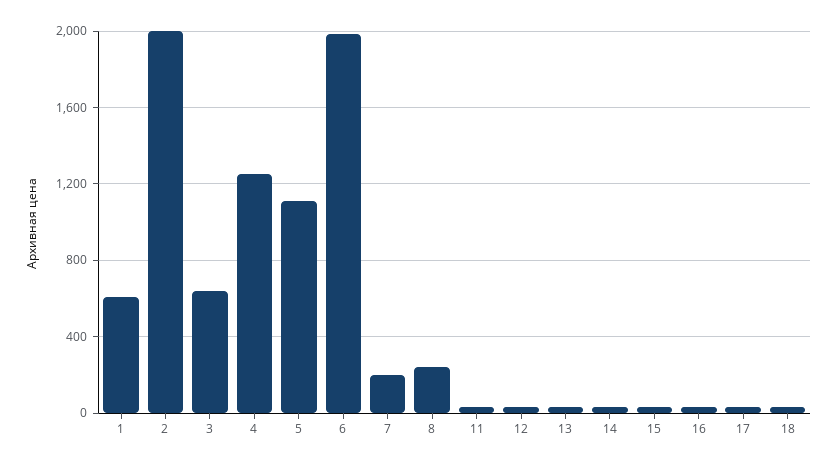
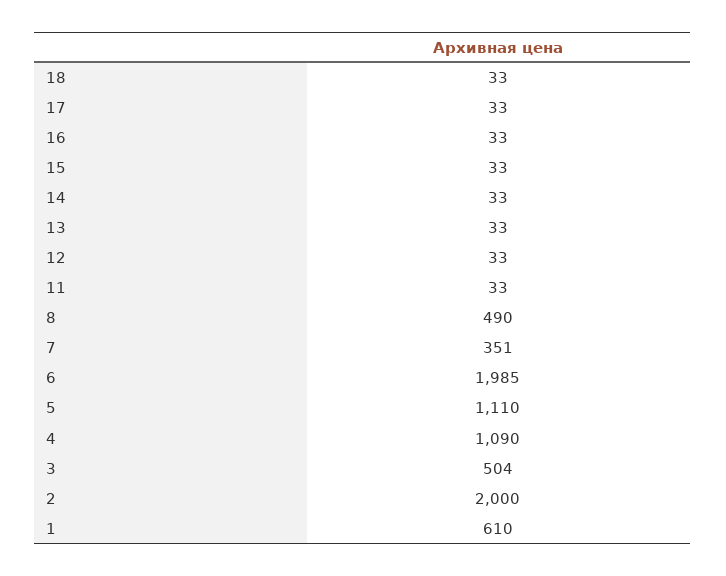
3: 650 -> 504
4: 1250 -> 1090
7: 200 -> 351
8: 250 -> 490

